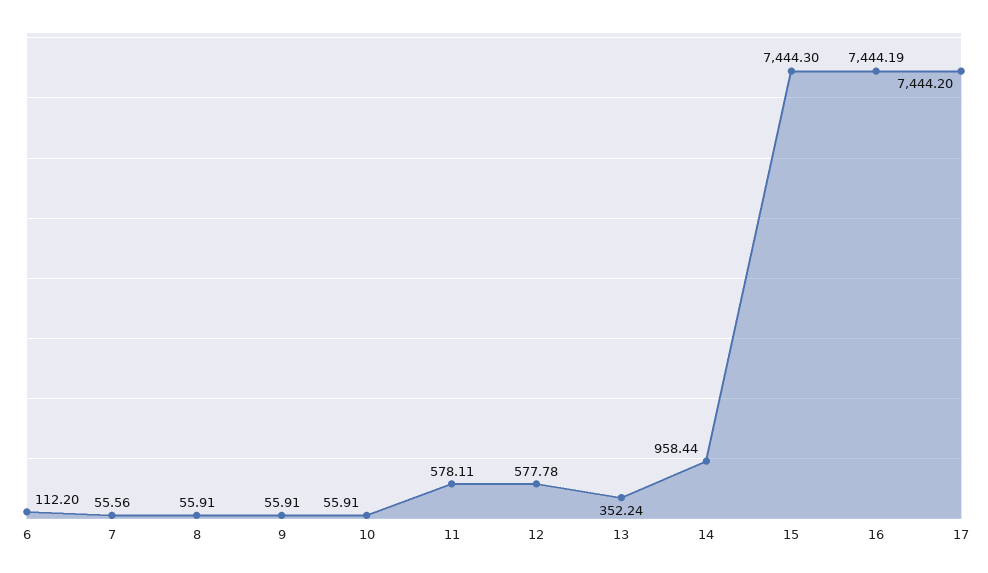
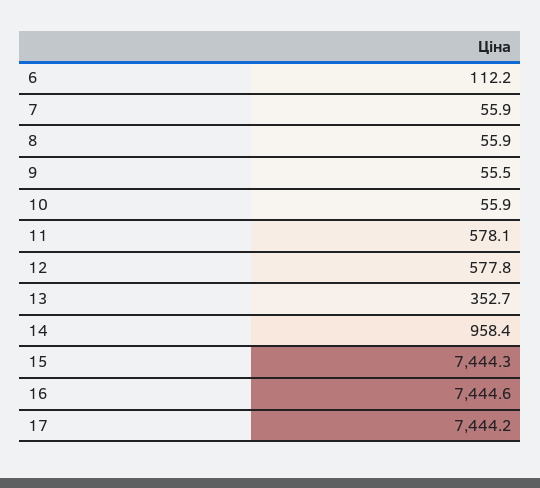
7: 55.56 -> 55.9
9: 55.91 -> 55.5
13: 352.24 -> 352.7
16: 7444.19 -> 7444.6

